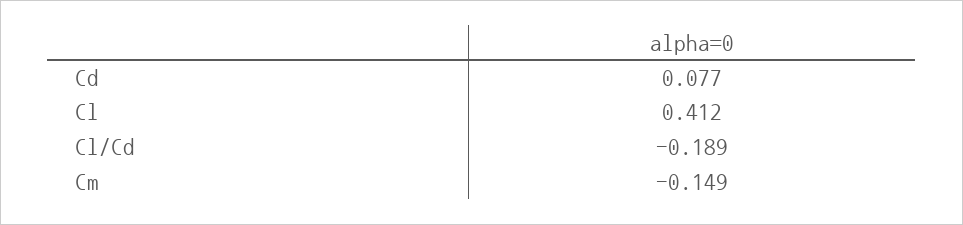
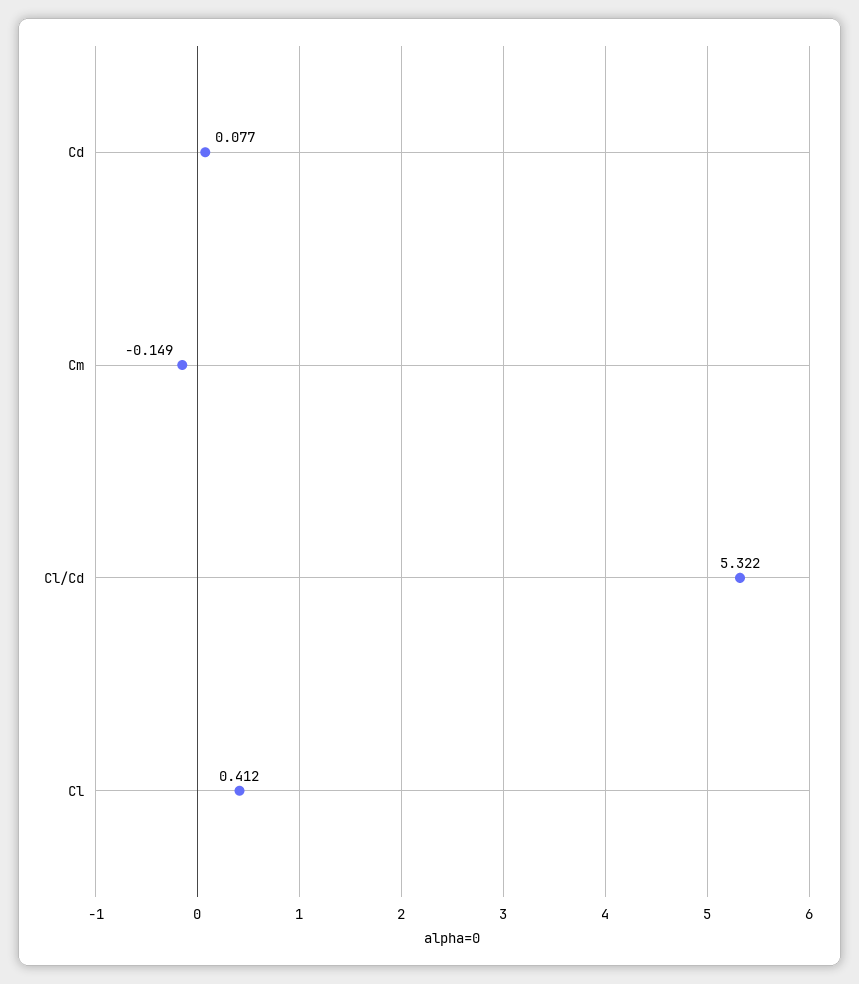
Cl/Cd: -0.189 -> 5.322

